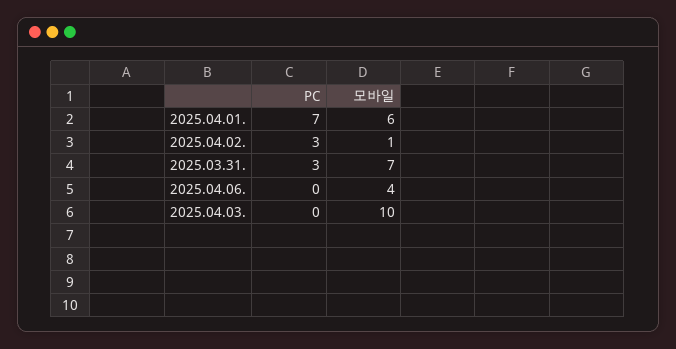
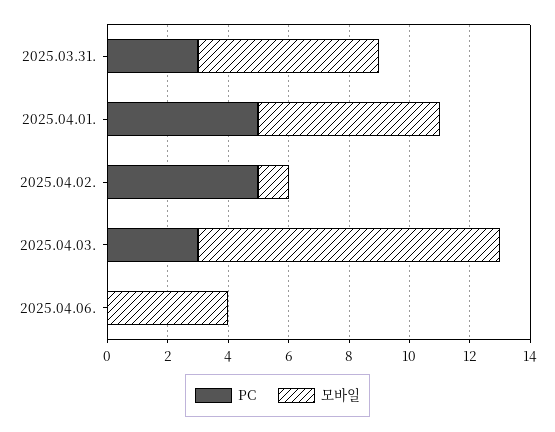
PC, 2025.04.01.: 7 -> 5
PC, 2025.04.02.: 3 -> 5
모바일, 2025.03.31.: 7 -> 6
PC, 2025.04.03.: 0 -> 3

